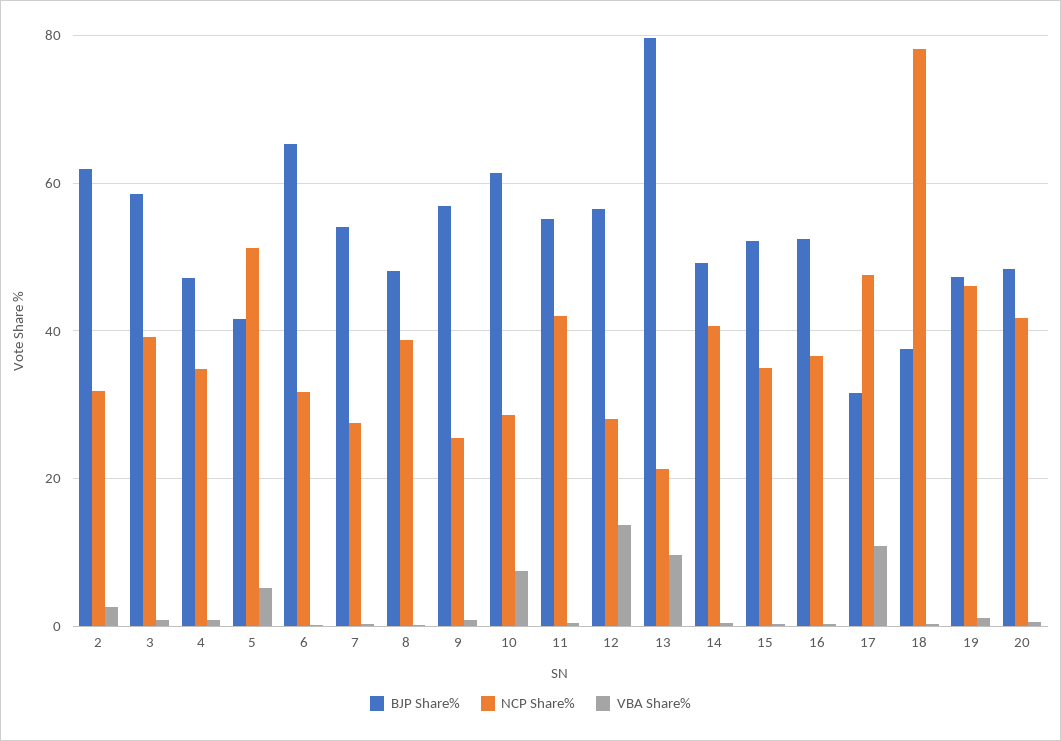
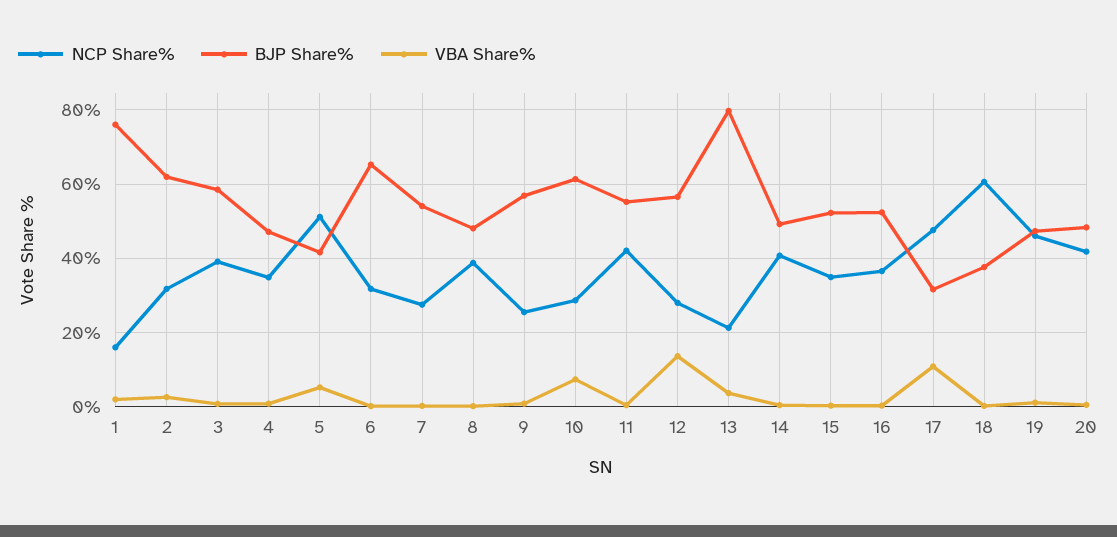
VBA Share%, 13: 10 -> 4
NCP Share%, 18: 78 -> 60
NCP Share%, 1: none -> 16
BJP Share%, 1: none -> 76
VBA Share%, 1: none -> 2

